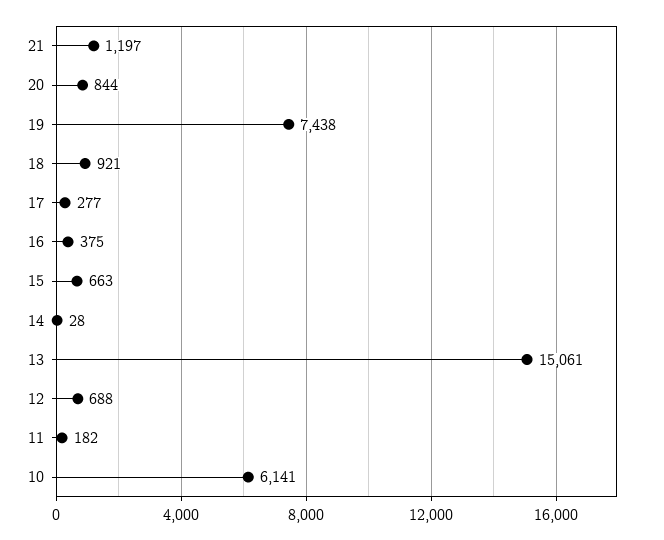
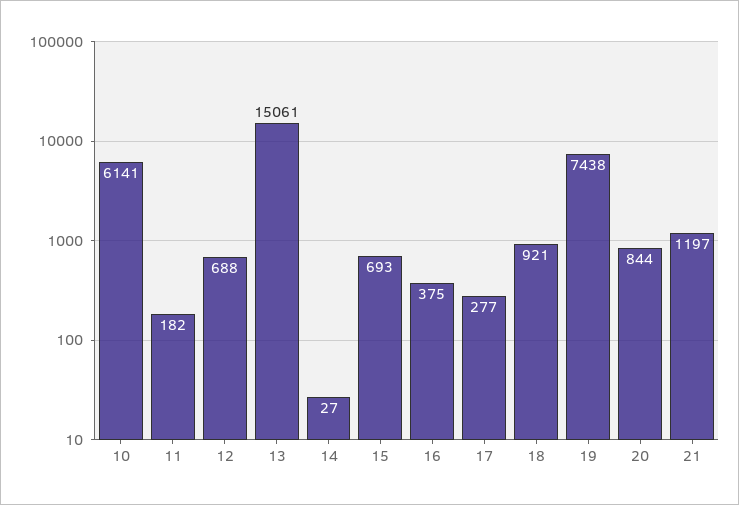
15: 663 -> 693
14: 28 -> 27

